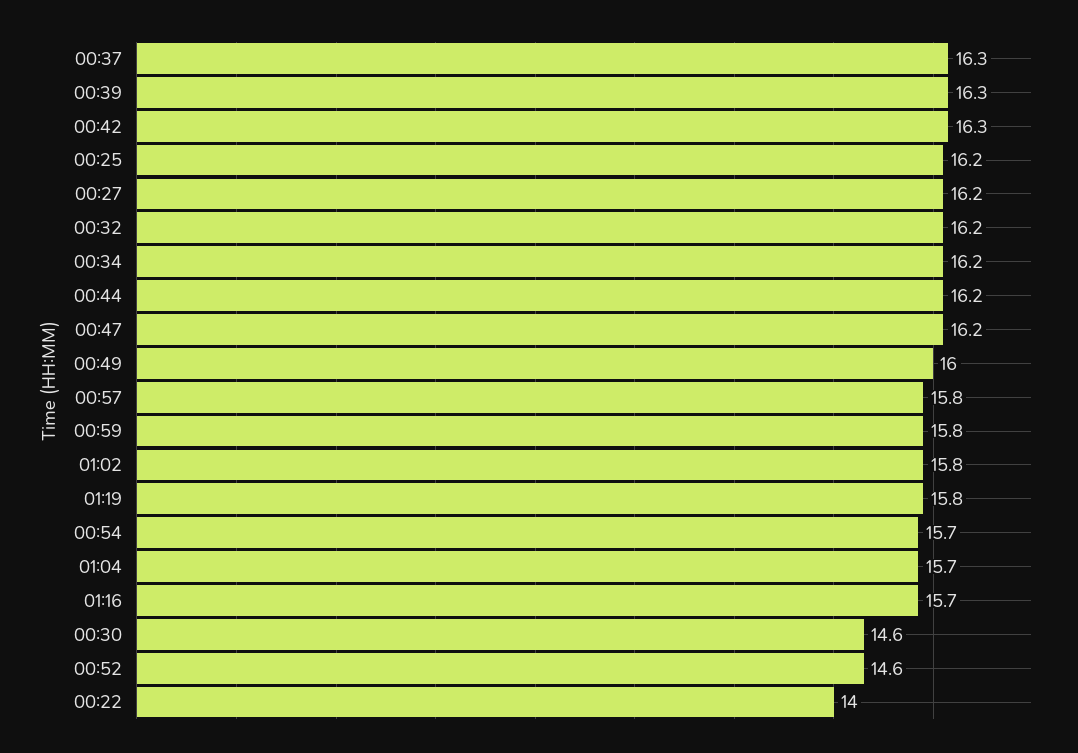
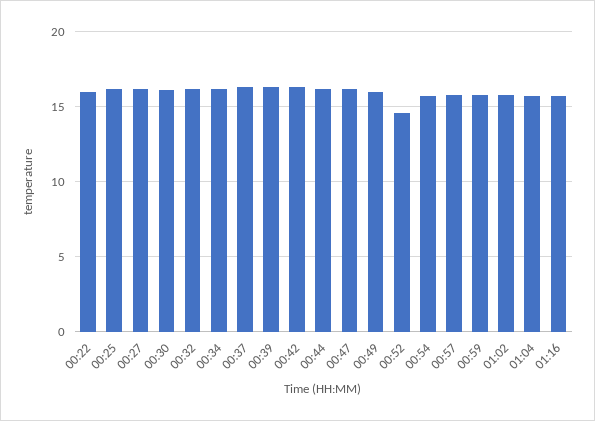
01:19: 15.8 -> none
00:30: 14.6 -> 16
00:22: 14 -> 16

